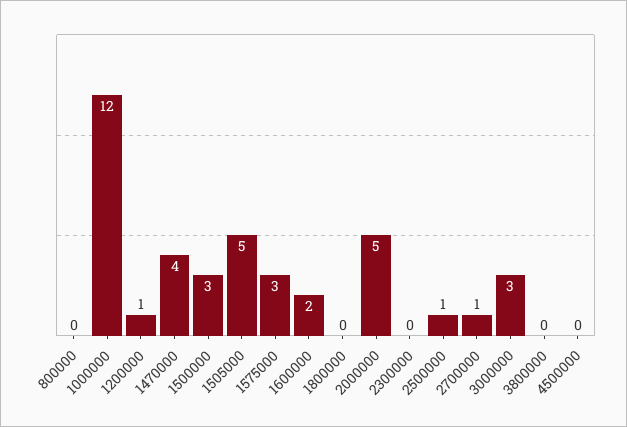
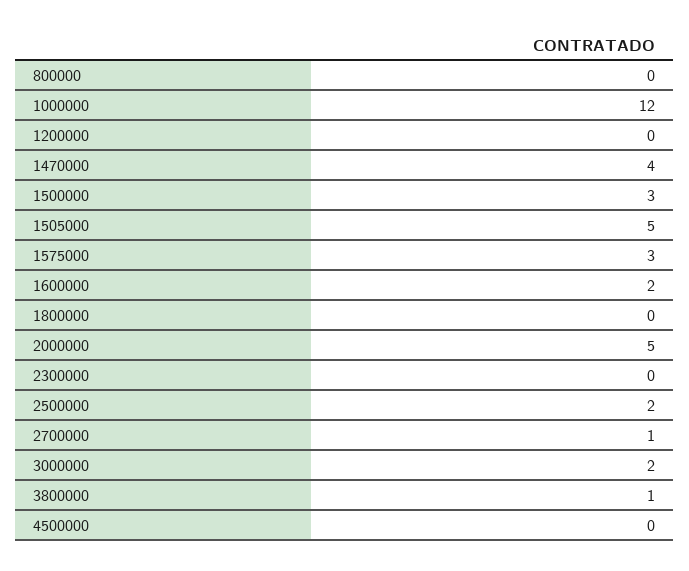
1200000: 1 -> 0
2500000: 1 -> 2
3000000: 3 -> 2
3800000: 0 -> 1

